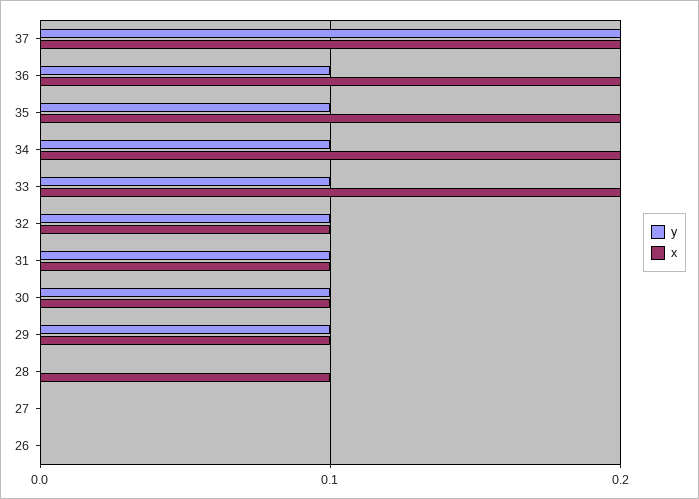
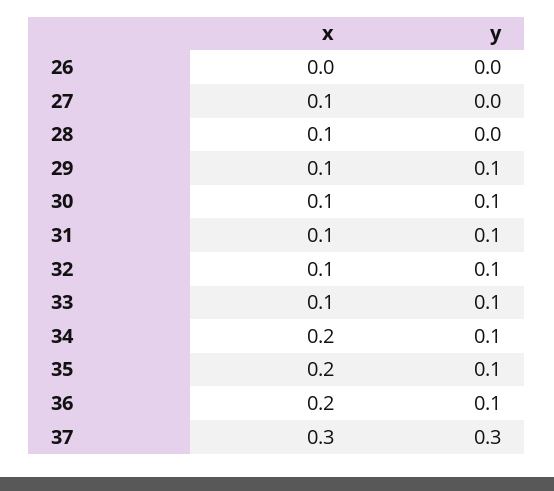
y, 37: 0.2 -> 0.3
x, 37: 0.2 -> 0.3
x, 33: 0.2 -> 0.1
x, 27: 0 -> 0.1

